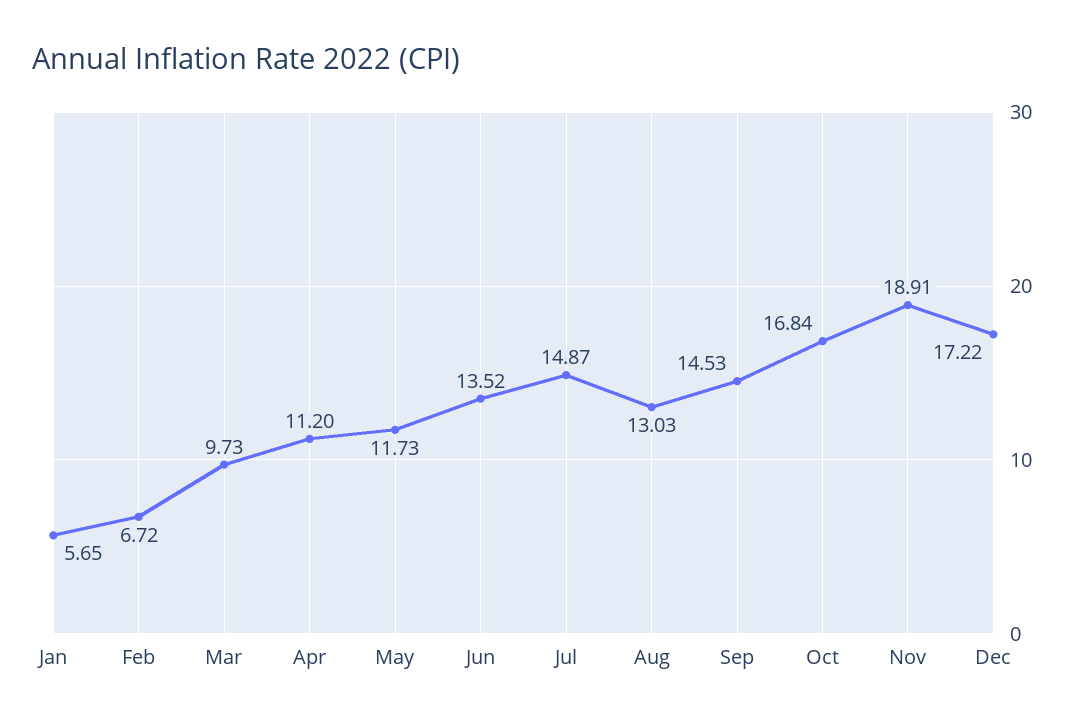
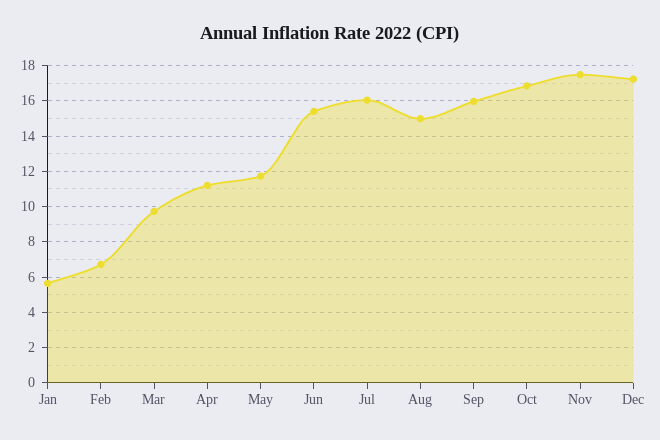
Jun: 13.52 -> 15.5
Jul: 14.87 -> 16
Aug: 13.03 -> 15
Sep: 14.53 -> 16
Nov: 18.91 -> 17.5

